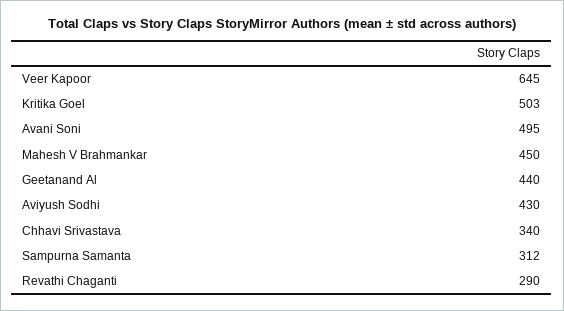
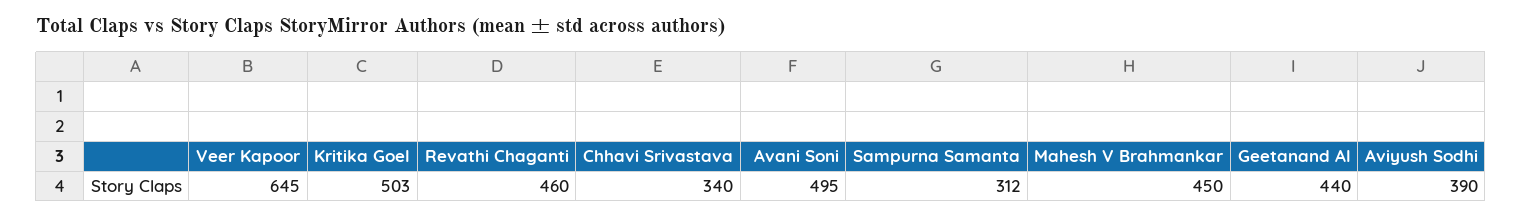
Aviyush Sodhi: 430 -> 390
Revathi Chaganti: 290 -> 460

